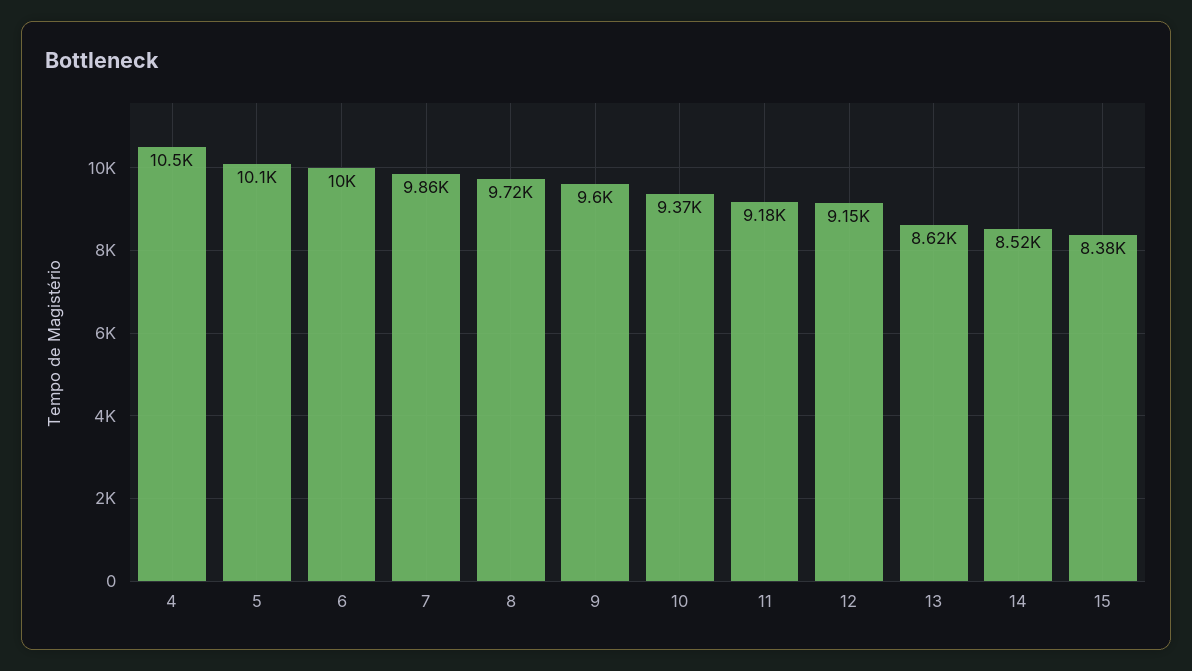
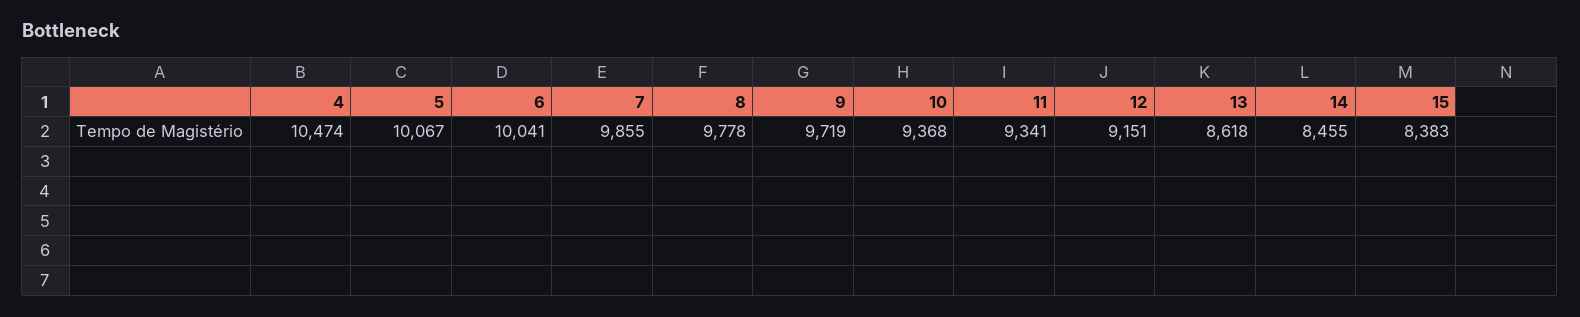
8: 9720 -> 9778
9: 9600 -> 9719
11: 9180 -> 9341
14: 8520 -> 8455

